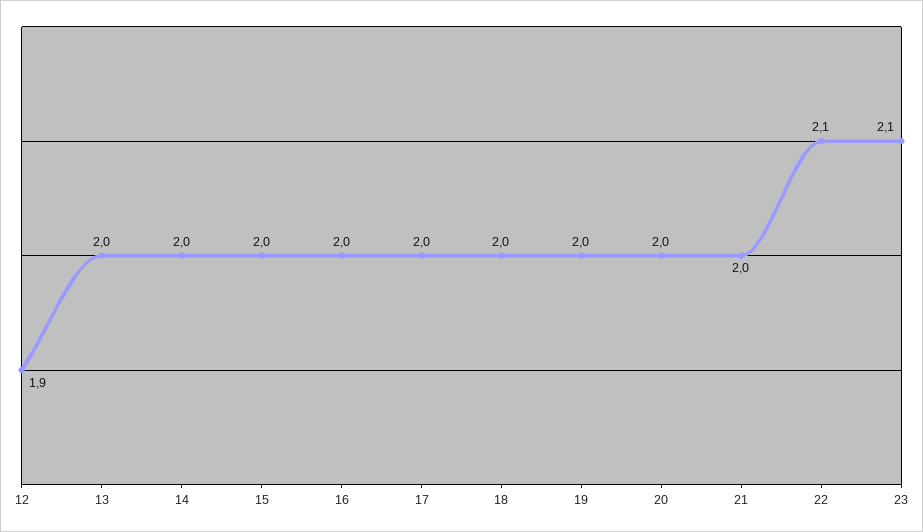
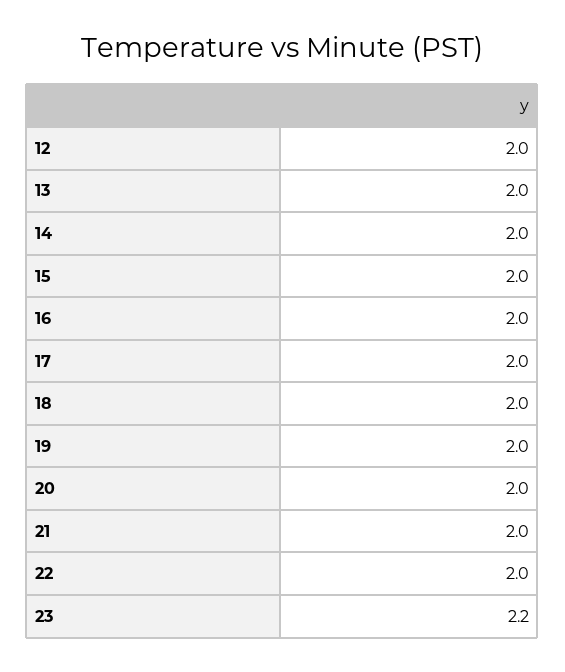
12: 1.9 -> 2
22: 2.1 -> 2
23: 2.1 -> 2.2

